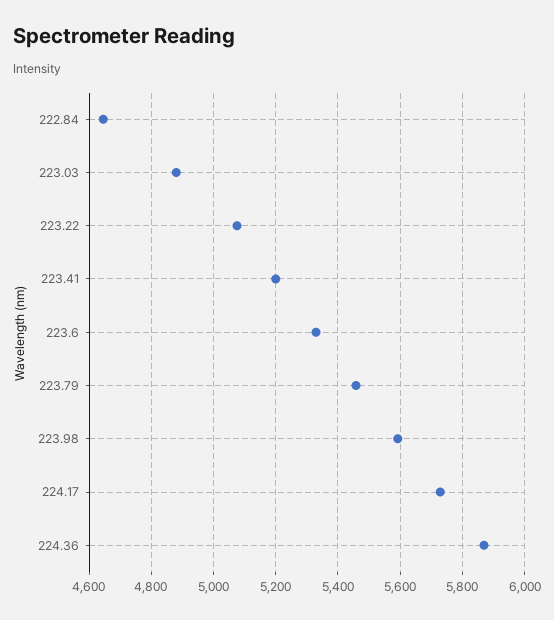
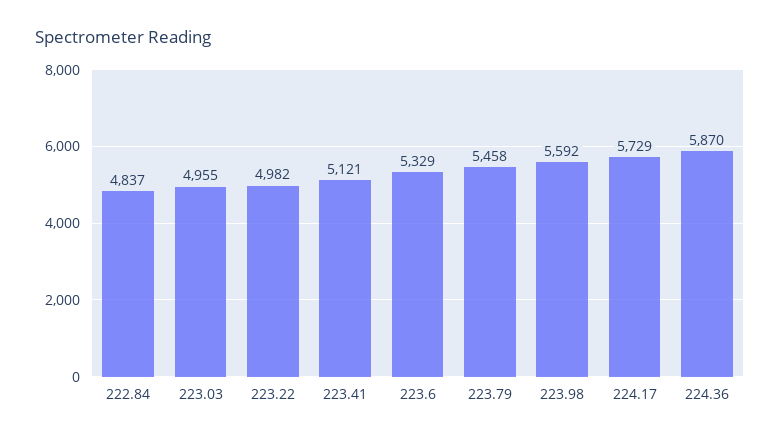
222.84: 4640 -> 4837
223.03: 4880 -> 4955
223.22: 5080 -> 4982
223.41: 5200 -> 5121

